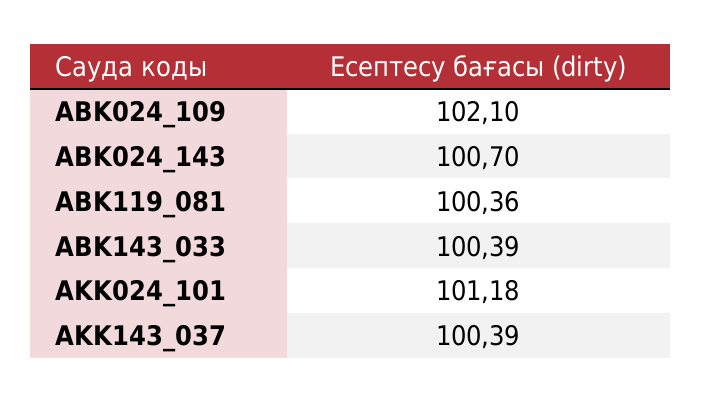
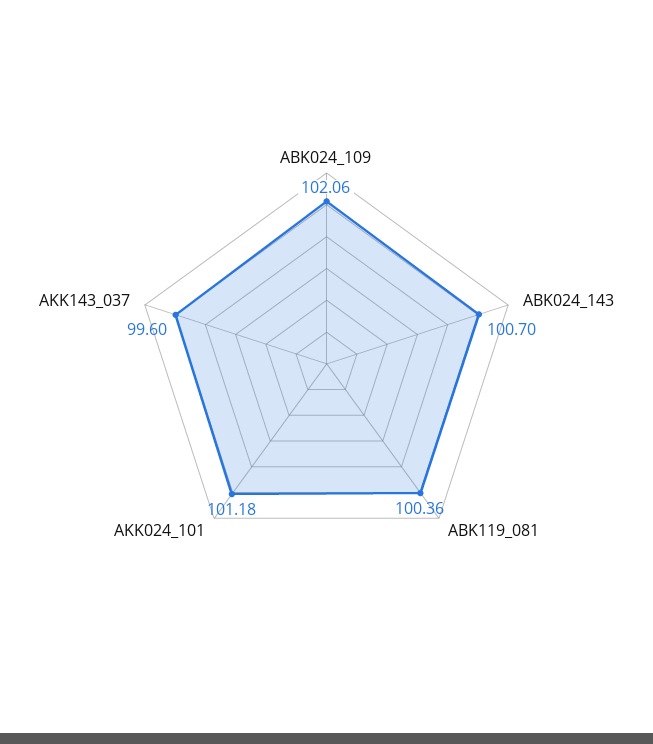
ABK024_109: 102.1 -> 102.06
ABK143_033: 100.39 -> none
AKK143_037: 100.39 -> 99.6

